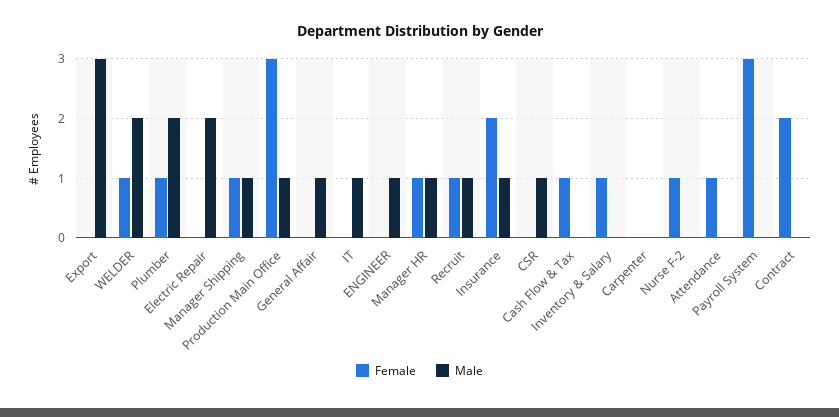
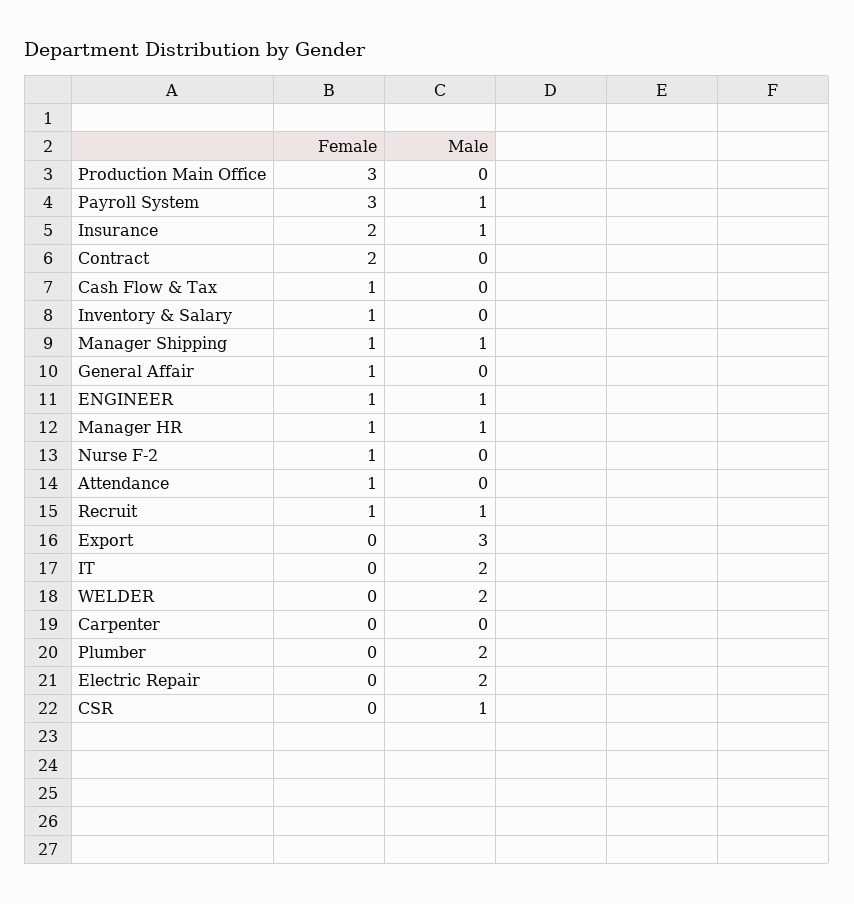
Female, WELDER: 1 -> 0
Female, Plumber: 1 -> 0
Male, Production Main Office: 1 -> 0
Female, General Affair: 0 -> 1
Male, General Affair: 1 -> 0
Male, IT: 1 -> 2
Female, ENGINEER: 0 -> 1
Male, Payroll System: 0 -> 1

